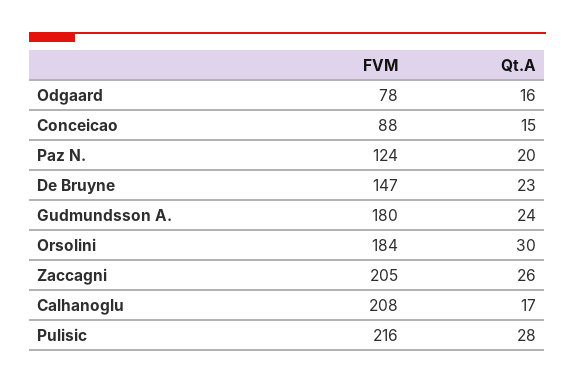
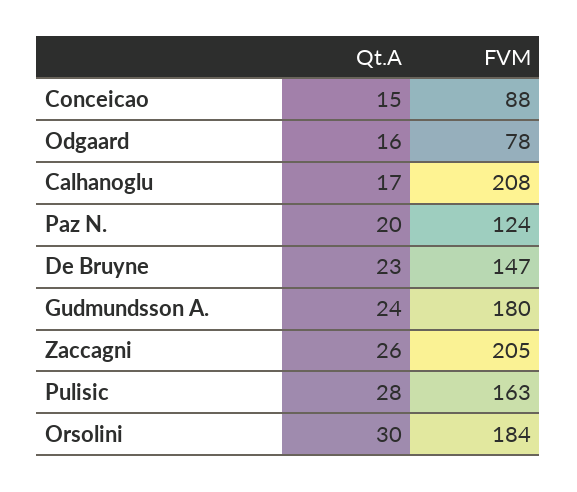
FVM, Pulisic: 216 -> 163

